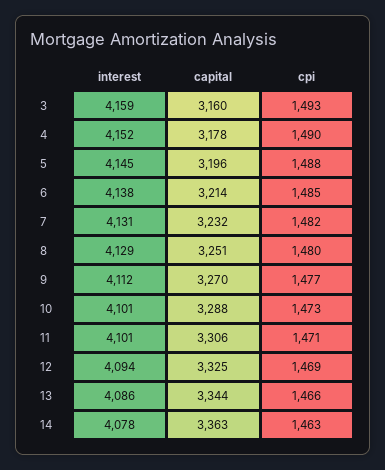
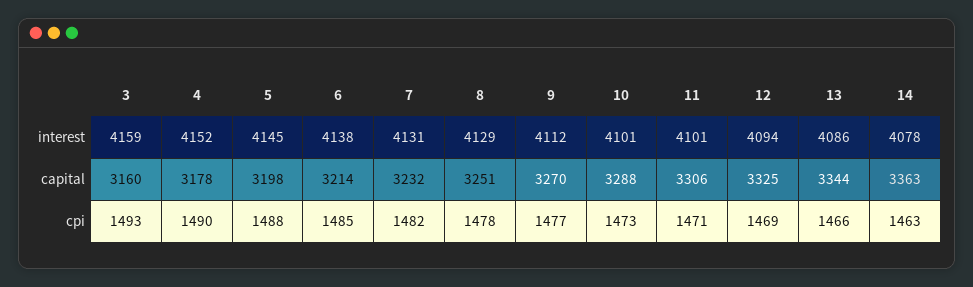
capital, 5: 3196 -> 3198
cpi, 8: 1480 -> 1478

